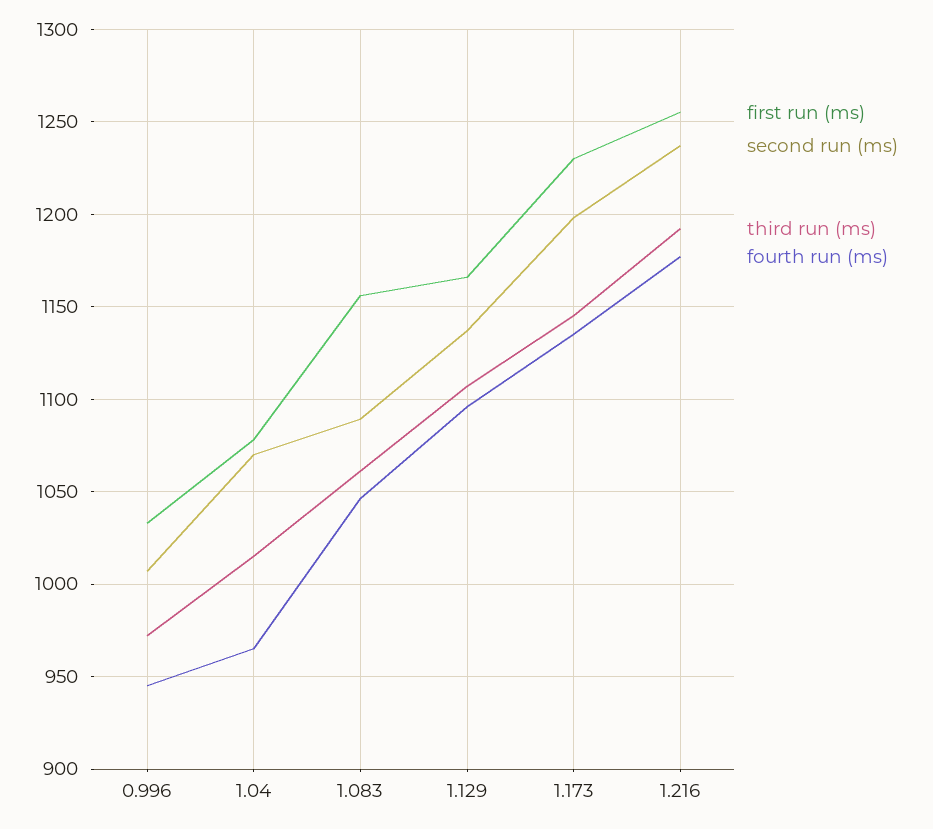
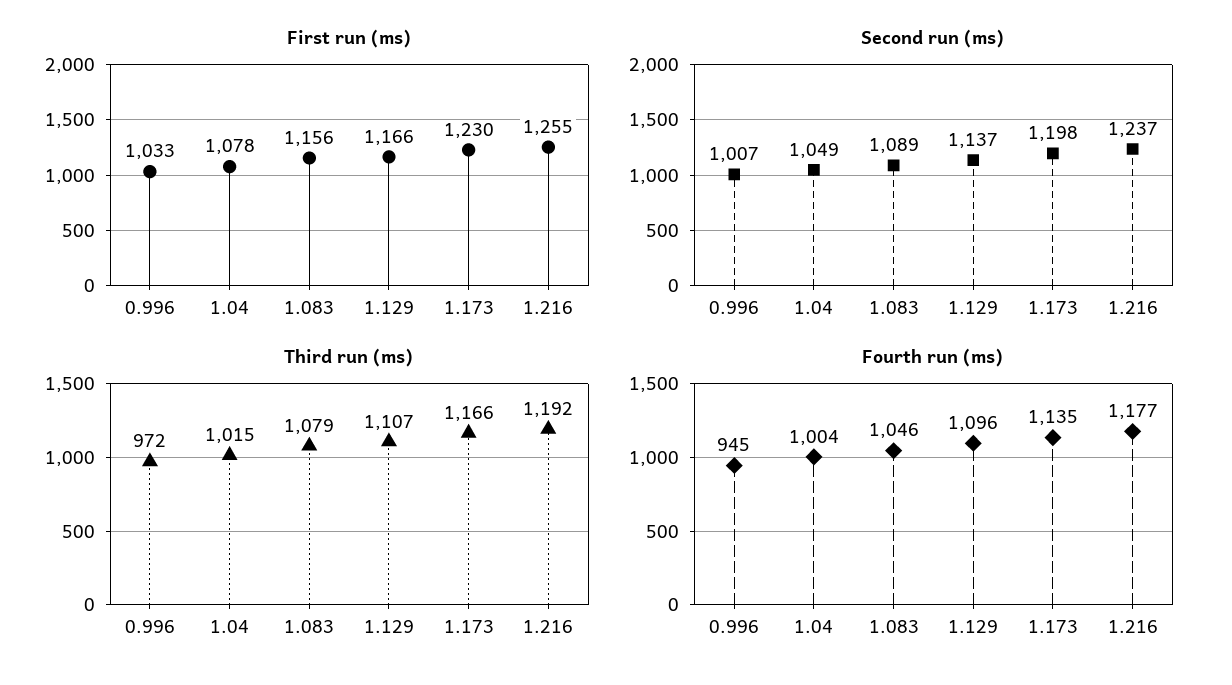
second run (ms), 1.04: 1070 -> 1049
fourth run (ms), 1.04: 965 -> 1004
third run (ms), 1.083: 1060 -> 1079
third run (ms), 1.173: 1145 -> 1166

